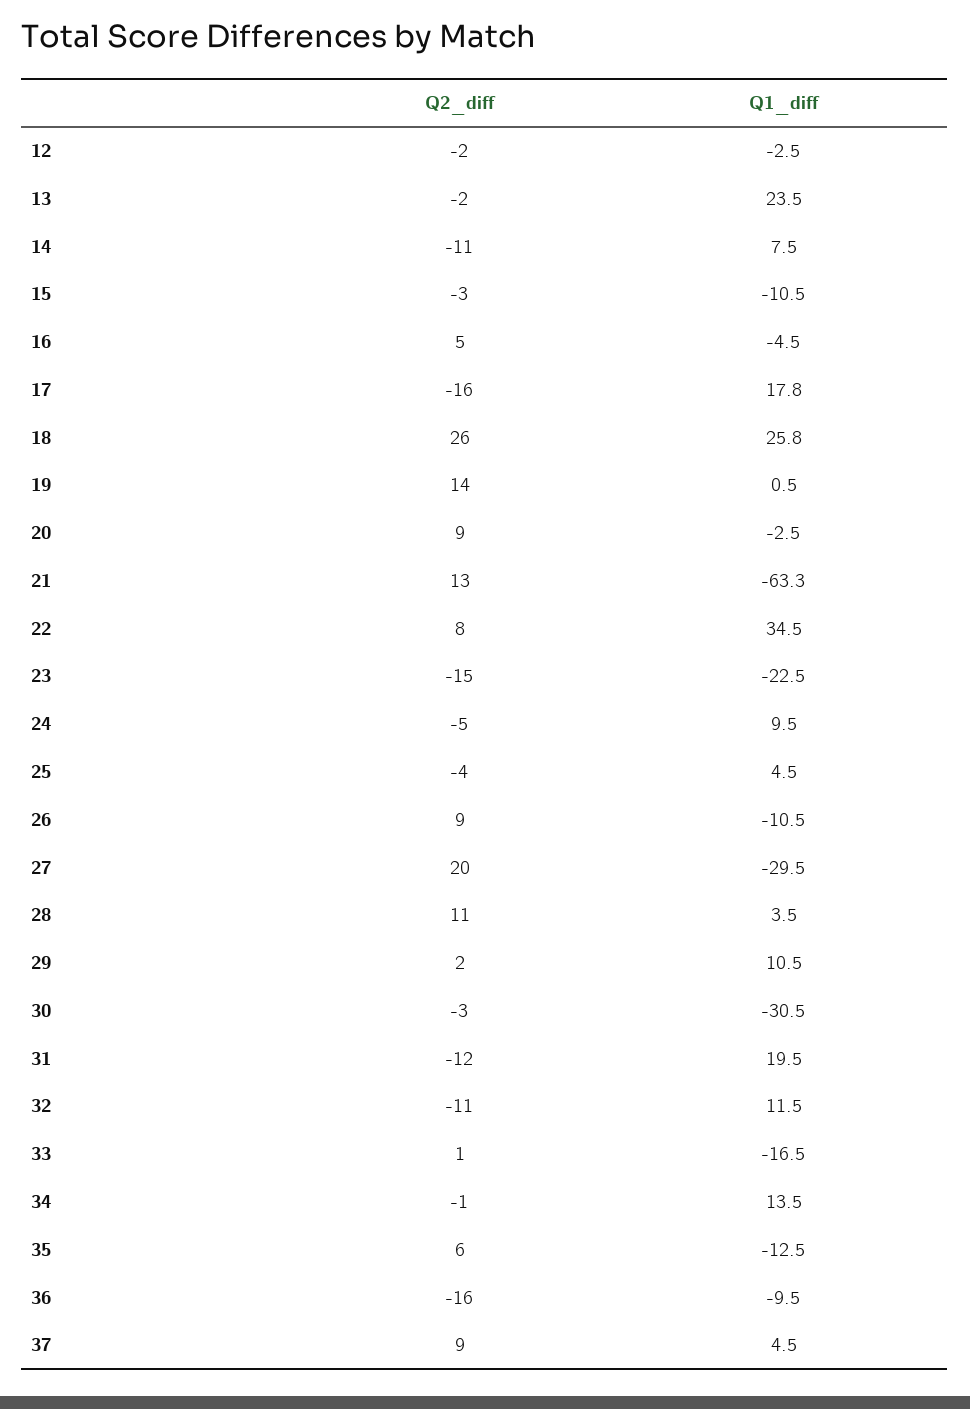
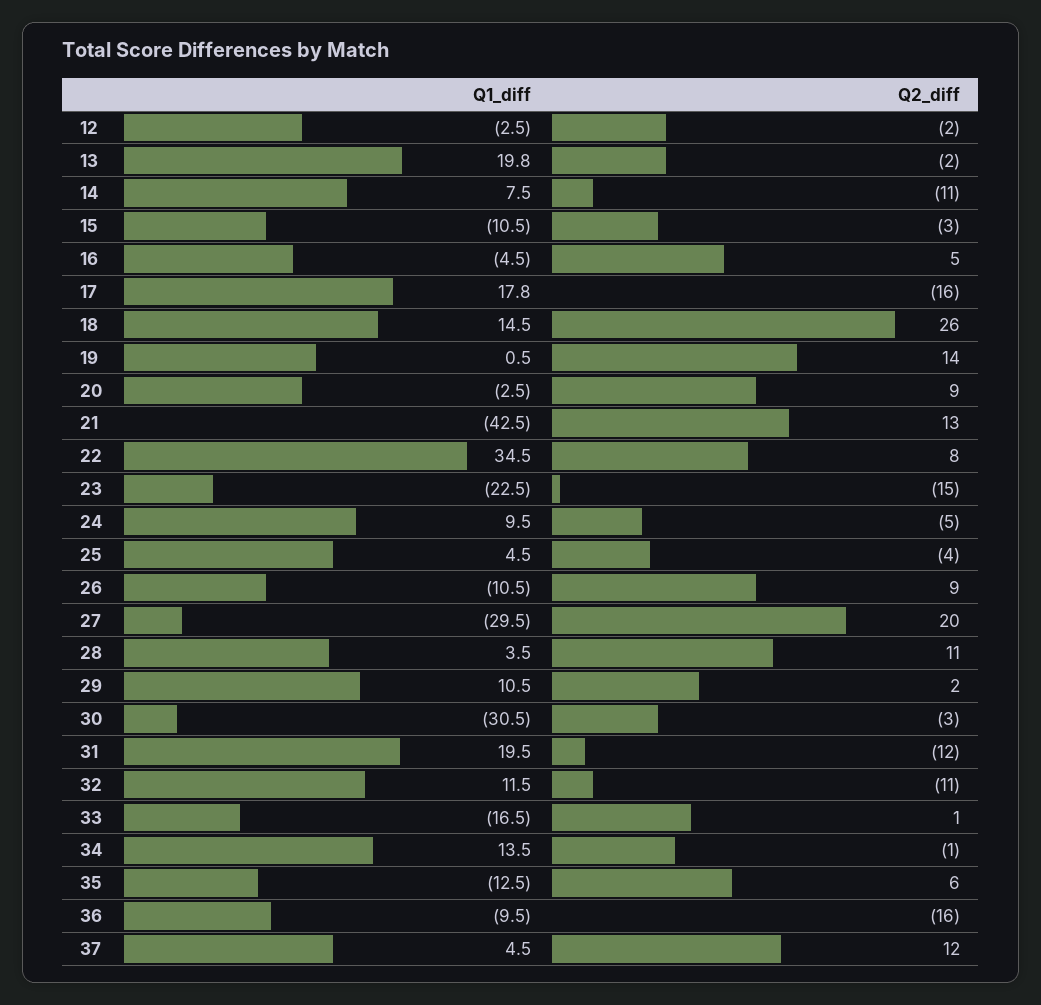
Q1_diff, 13: 23.5 -> 19.8
Q1_diff, 18: 25.8 -> 14.5
Q1_diff, 21: -63.3 -> -42.5
Q2_diff, 37: 9 -> 12

